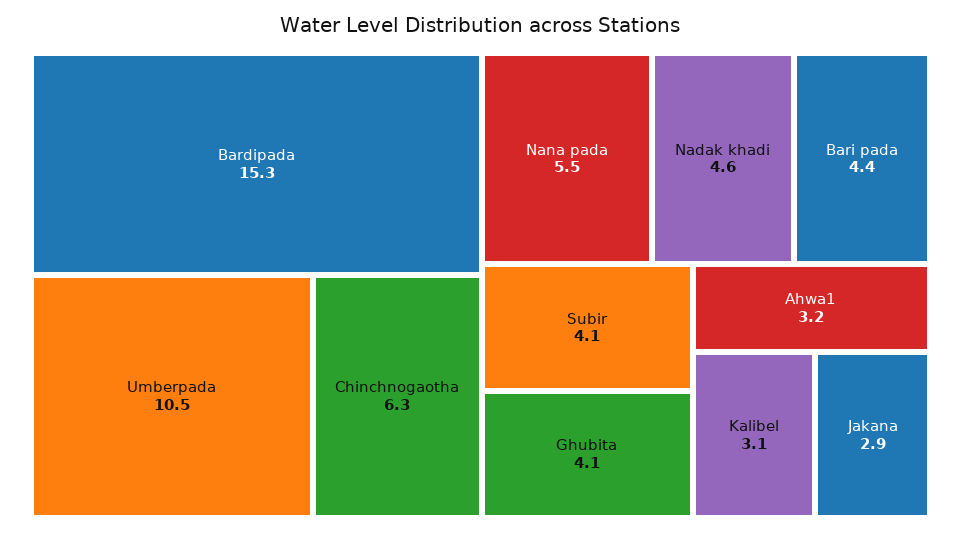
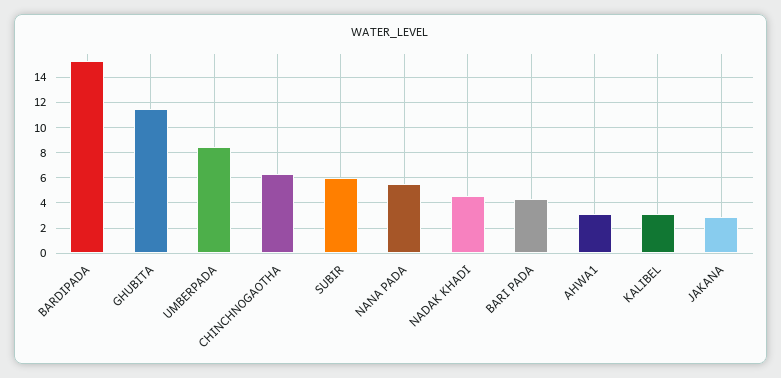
Umberpada: 10.5 -> 8.5
Subir: 4.1 -> 6
Ghubita: 4.1 -> 11.5

